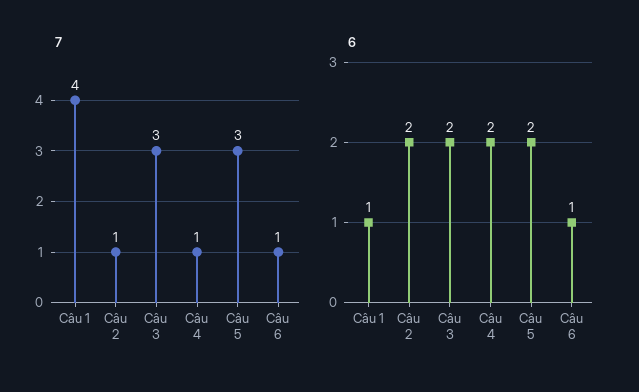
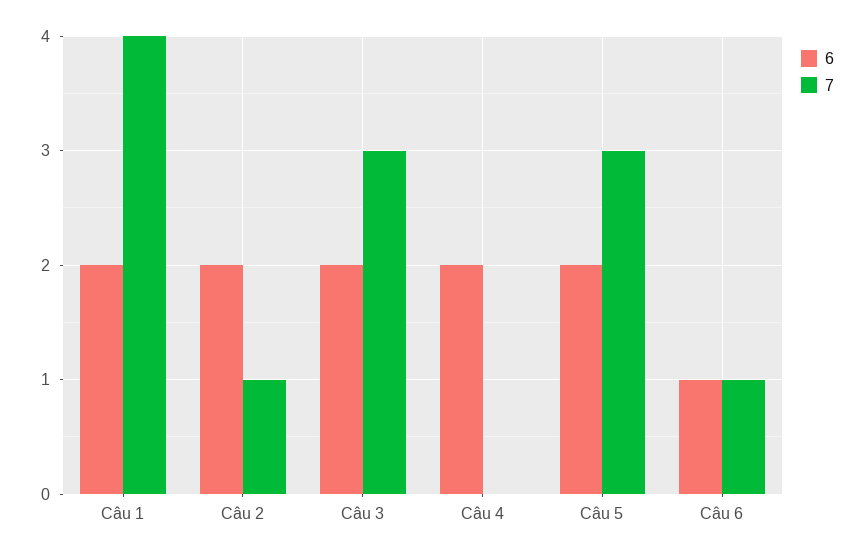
7, Câu 4: 1 -> 0
6, Câu 1: 1 -> 2

